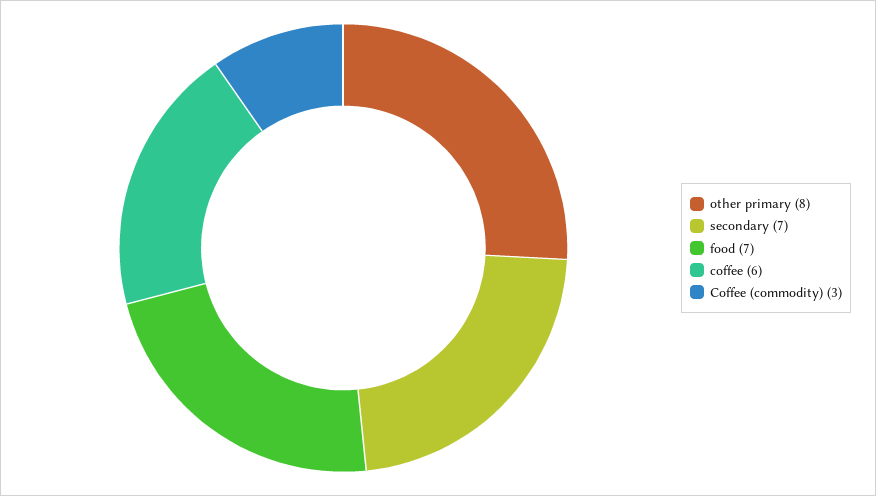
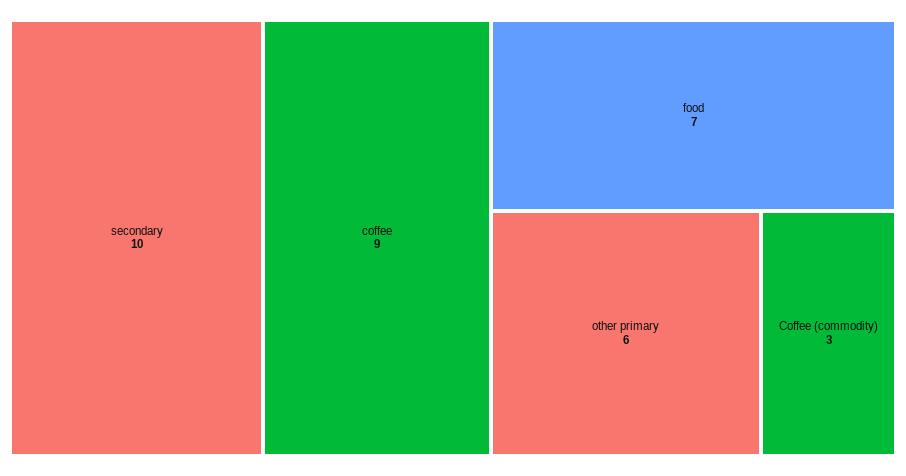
other primary: 8 -> 6
secondary: 7 -> 10
coffee: 6 -> 9

